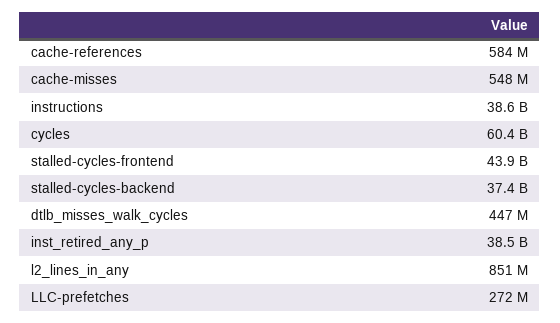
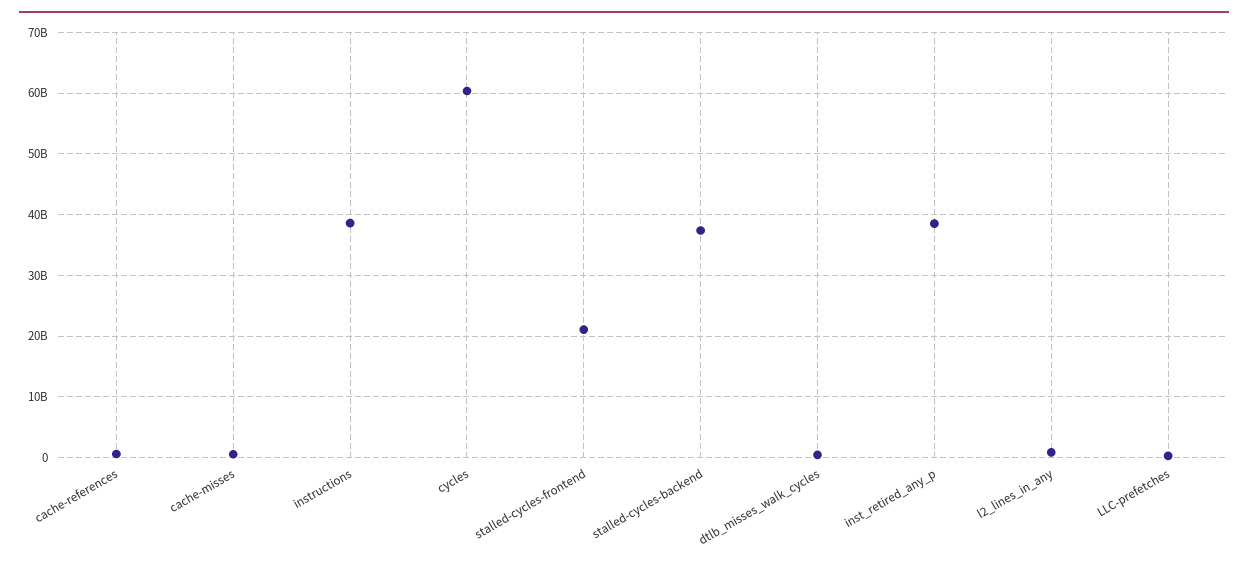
stalled-cycles-frontend: 43900000000 -> 21000000000

